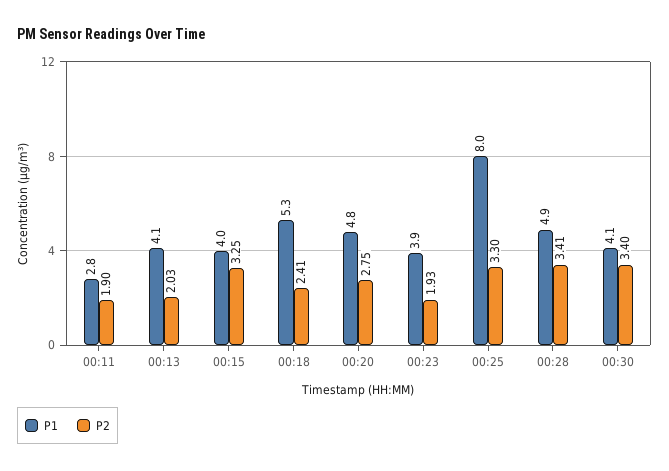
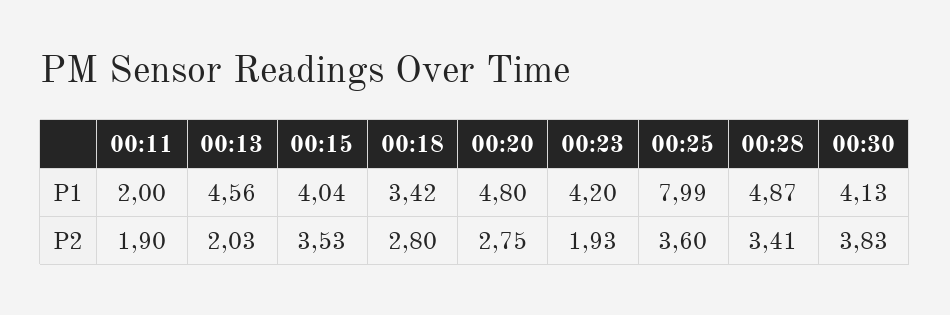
P1, 00:11: 2.8 -> 2
P1, 00:13: 4.1 -> 4.56
P2, 00:15: 3.25 -> 3.53
P1, 00:18: 5.3 -> 3.42
P2, 00:18: 2.41 -> 2.8
P1, 00:23: 3.9 -> 4.2
P2, 00:25: 3.3 -> 3.6
P2, 00:30: 3.4 -> 3.83

